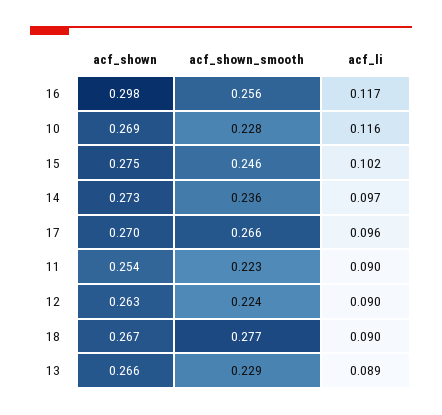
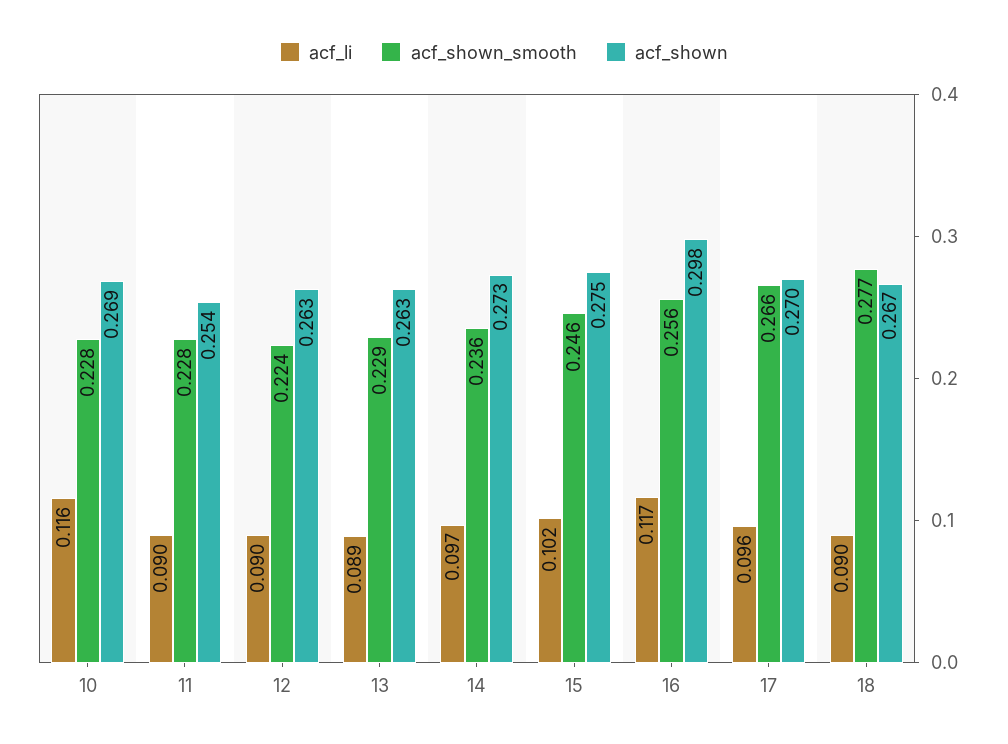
acf_shown_smooth, 11: 0.223 -> 0.228
acf_shown, 13: 0.266 -> 0.263

